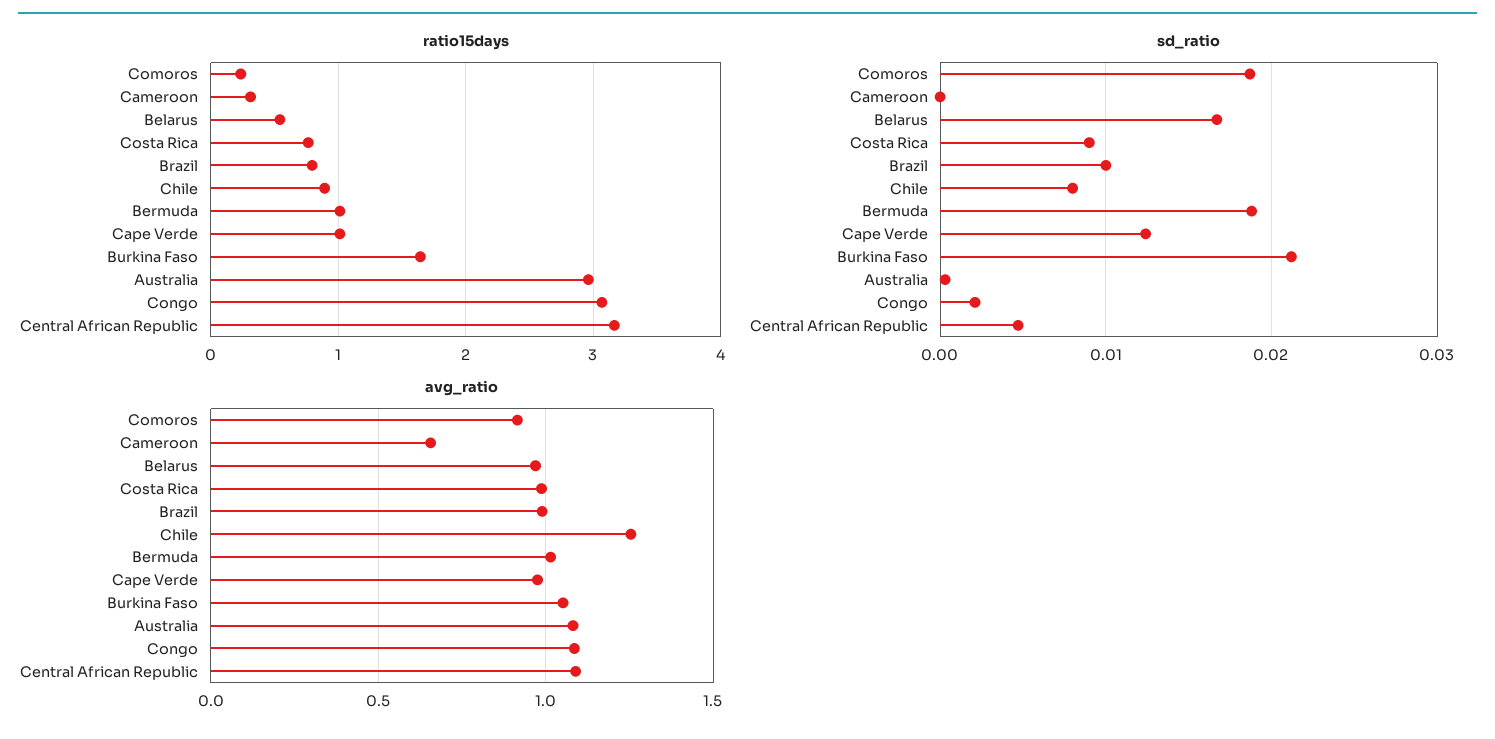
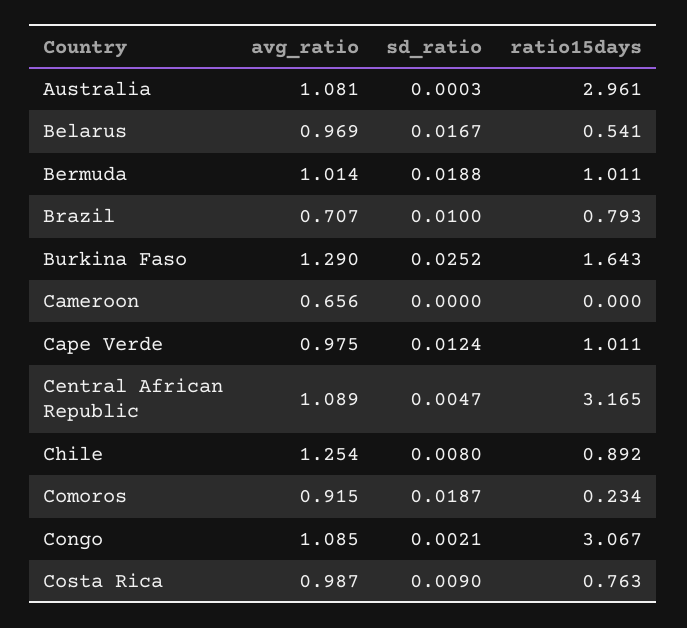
ratio15days, Cameroon: 0.3 -> 0
sd_ratio, Burkina Faso: 0.021 -> 0.0252
avg_ratio, Brazil: 1 -> 0.707
avg_ratio, Burkina Faso: 1.05 -> 1.29

